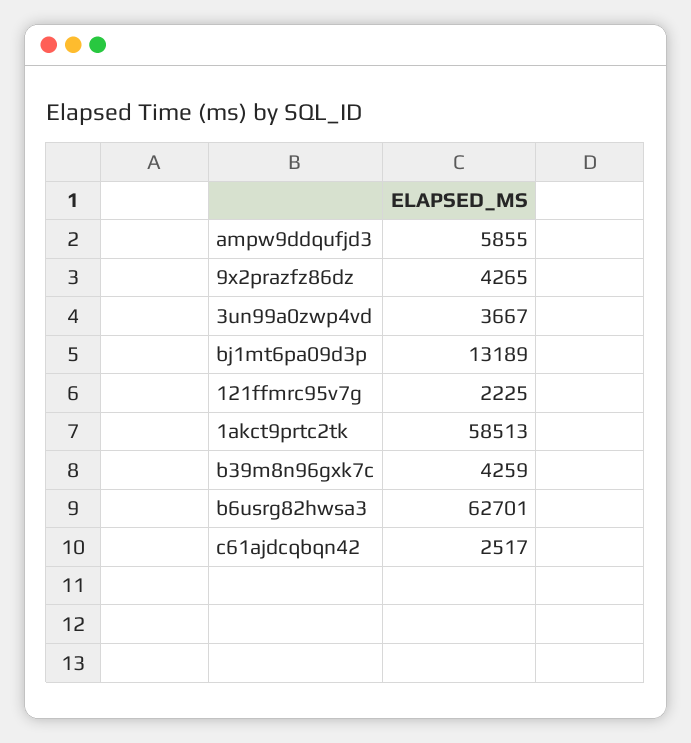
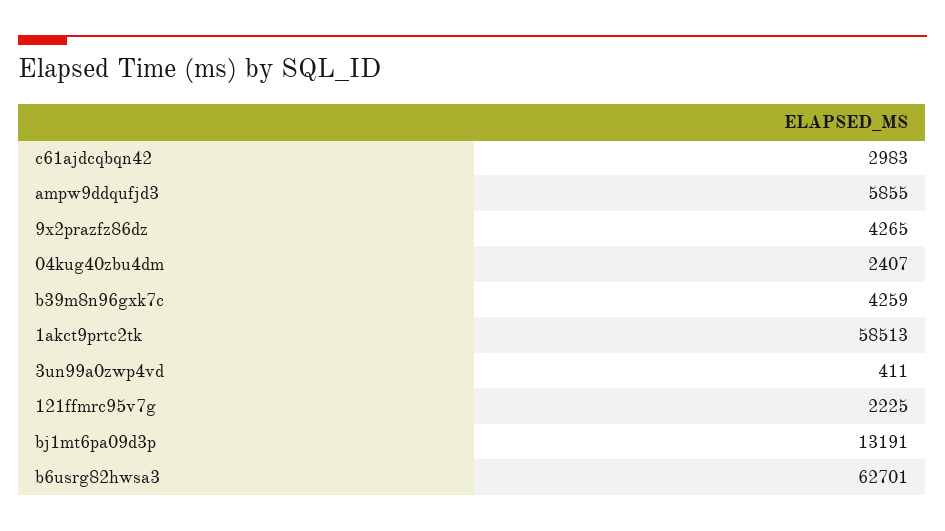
3un99a0zwp4vd: 3667 -> 411
bj1mt6pa09d3p: 13189 -> 13191
c61ajdcqbqn42: 2517 -> 2983
04kug40zbu4dm: none -> 2407

